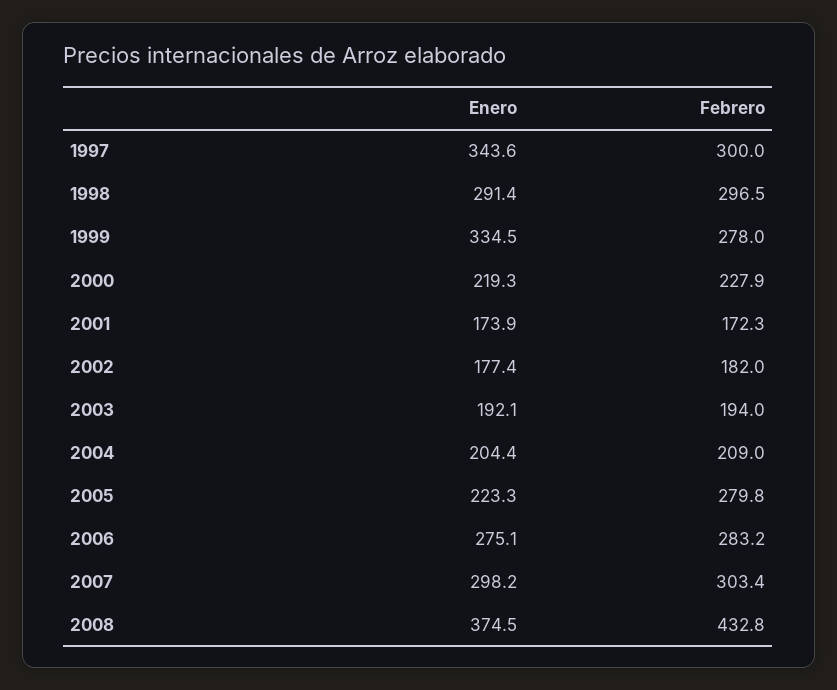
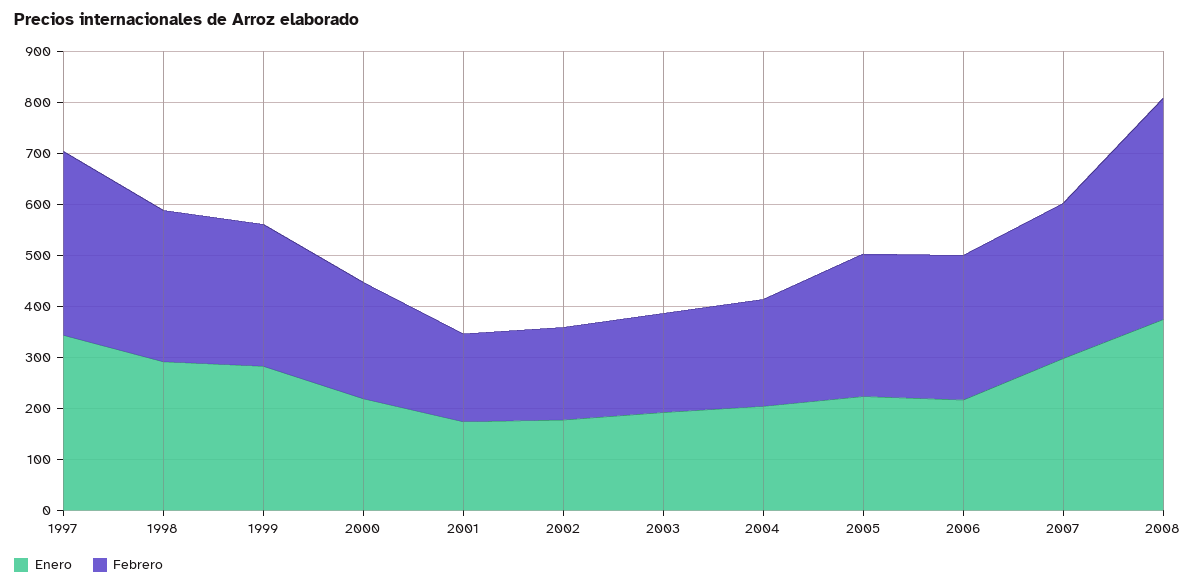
Febrero, 1997: 300 -> 360
Enero, 1999: 334.5 -> 280
Enero, 2006: 275.1 -> 220

